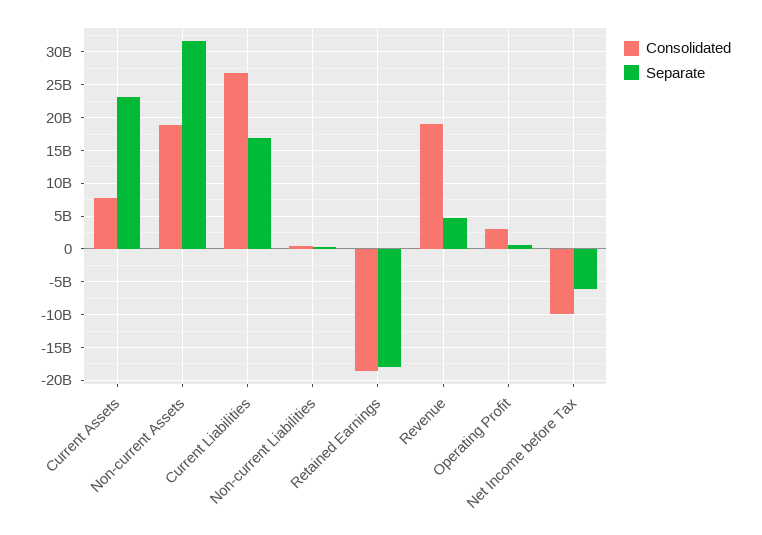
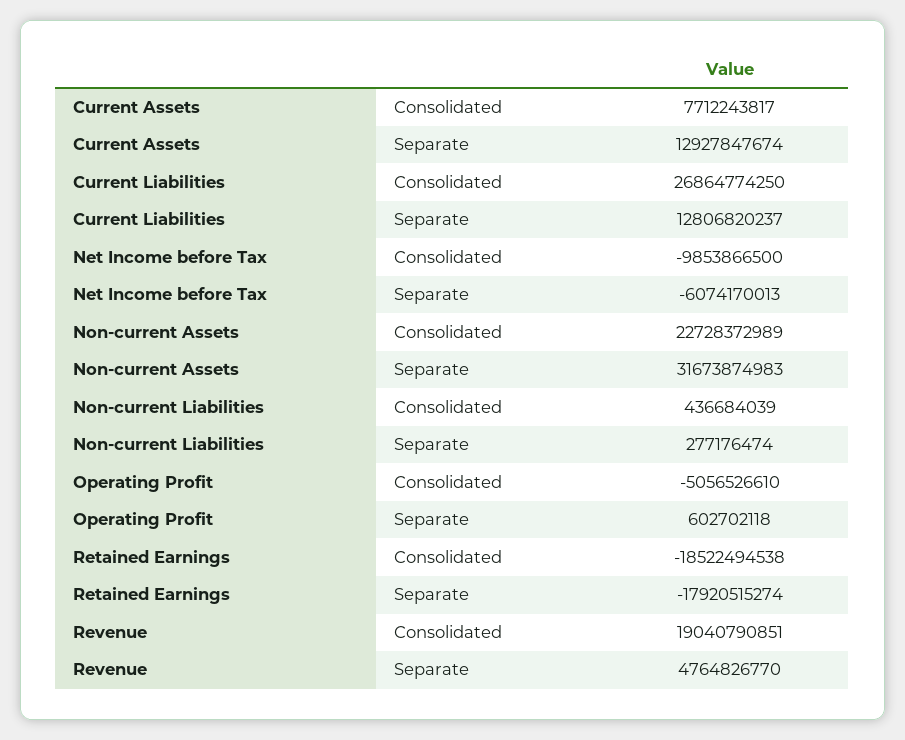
Separate, Current Assets: 23000000000 -> 12927847674
Consolidated, Non-current Assets: 19000000000 -> 22728372989
Separate, Current Liabilities: 17000000000 -> 12806820237
Consolidated, Operating Profit: 3000000000 -> -5056526610

